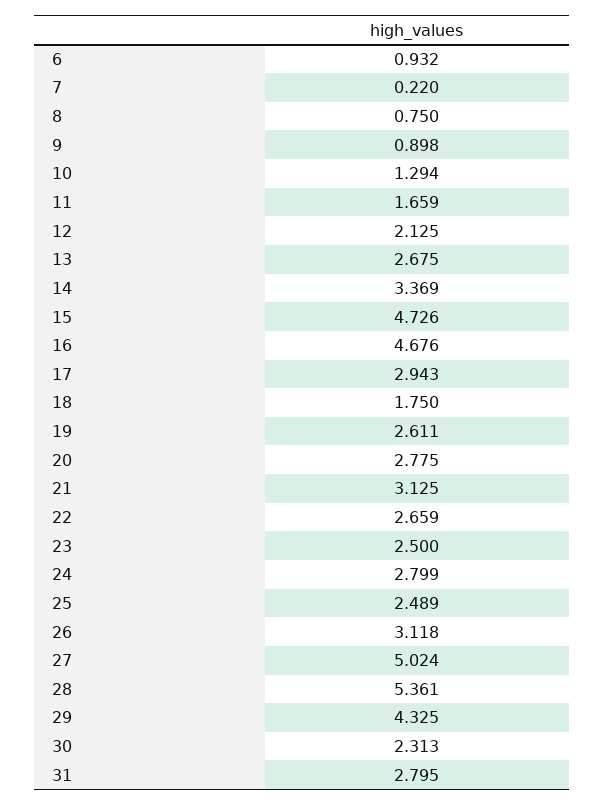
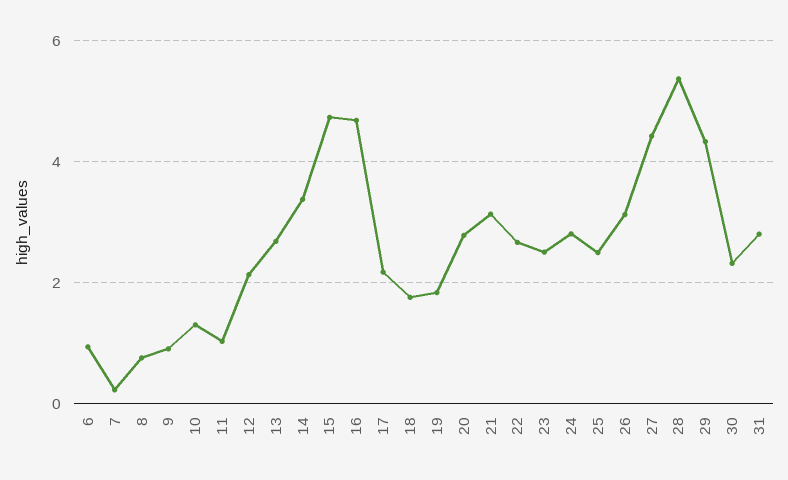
11: 1.659 -> 1
17: 2.943 -> 2.2
19: 2.611 -> 1.8
27: 5.024 -> 4.4

